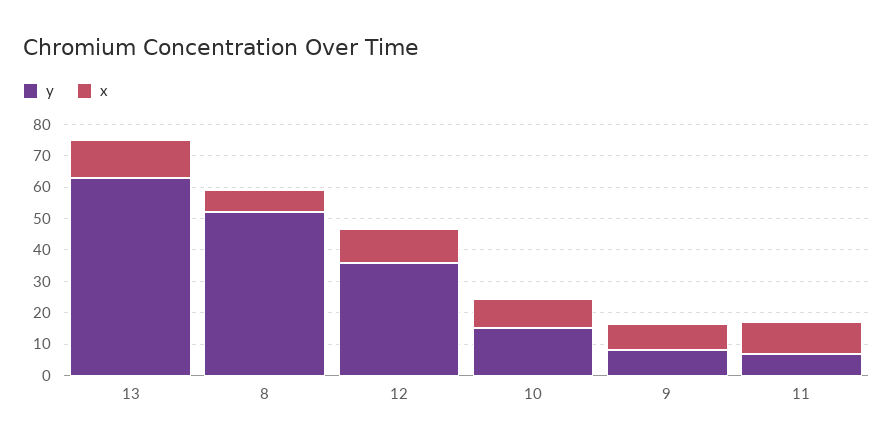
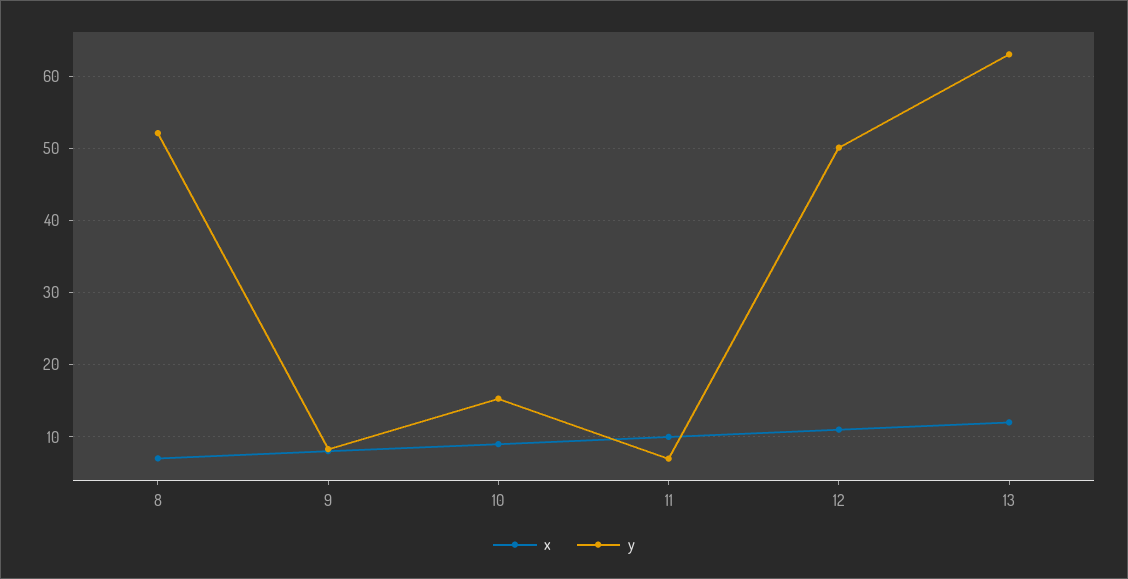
y, 12: 35 -> 50

